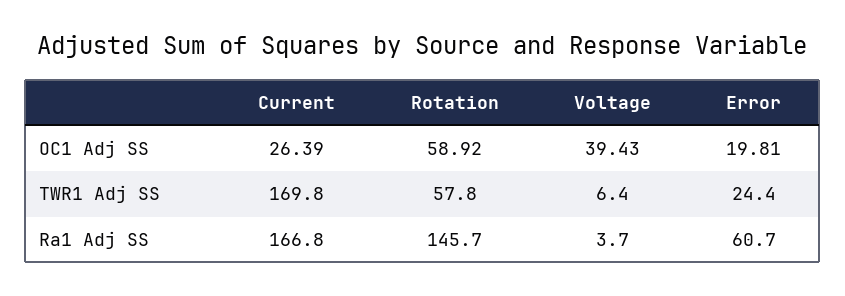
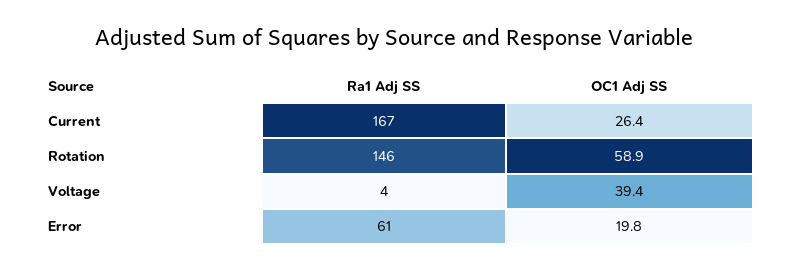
Current, TWR1 Adj SS: 169.8 -> none
Rotation, TWR1 Adj SS: 57.8 -> none
Voltage, TWR1 Adj SS: 6.4 -> none
Error, TWR1 Adj SS: 24.4 -> none

